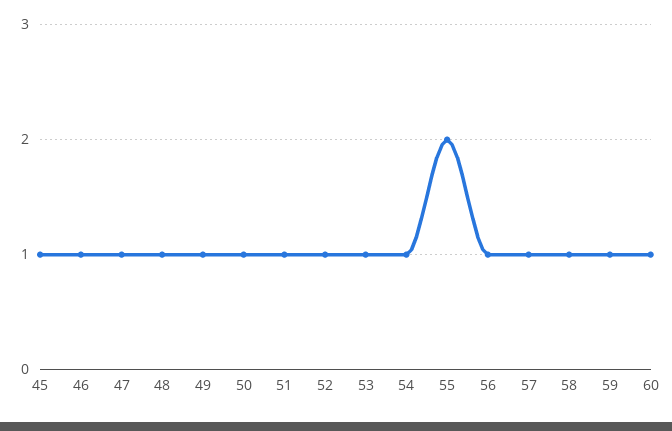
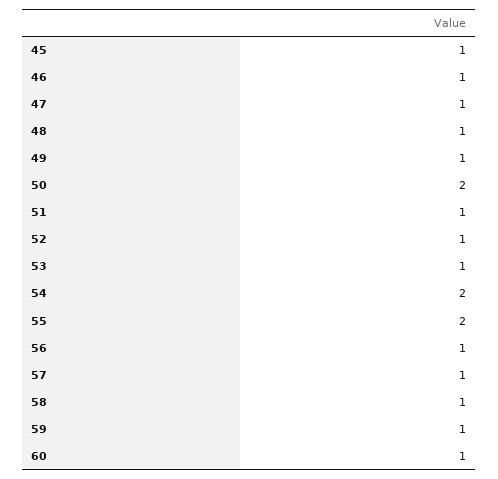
50: 1 -> 2
54: 1 -> 2

